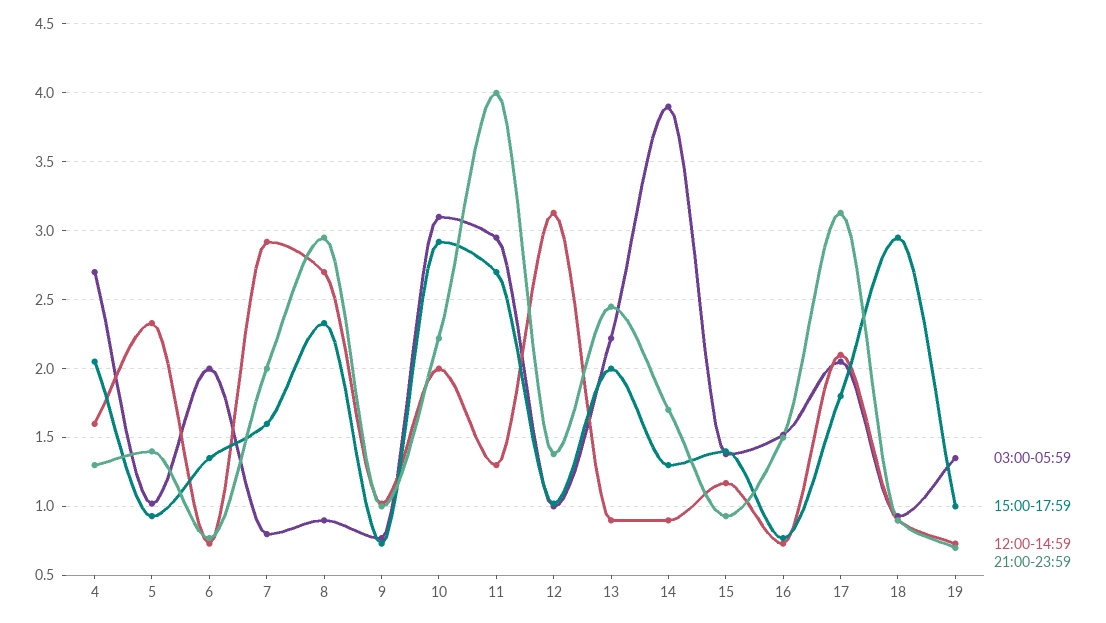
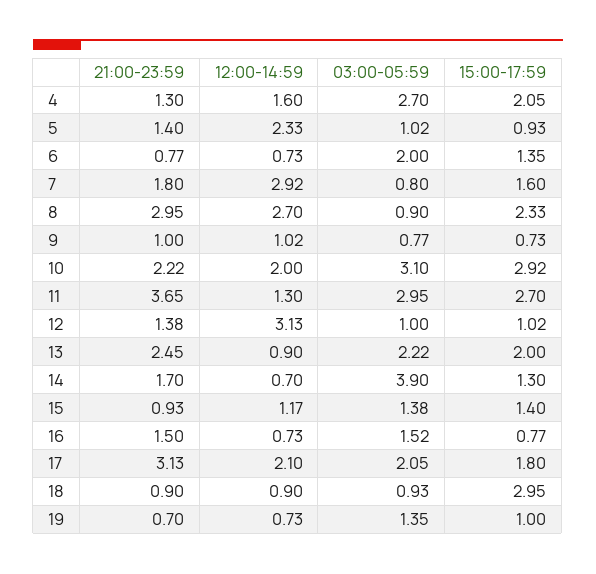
21:00-23:59, 7: 2 -> 1.8
21:00-23:59, 11: 4 -> 3.65
12:00-14:59, 14: 0.9 -> 0.7

